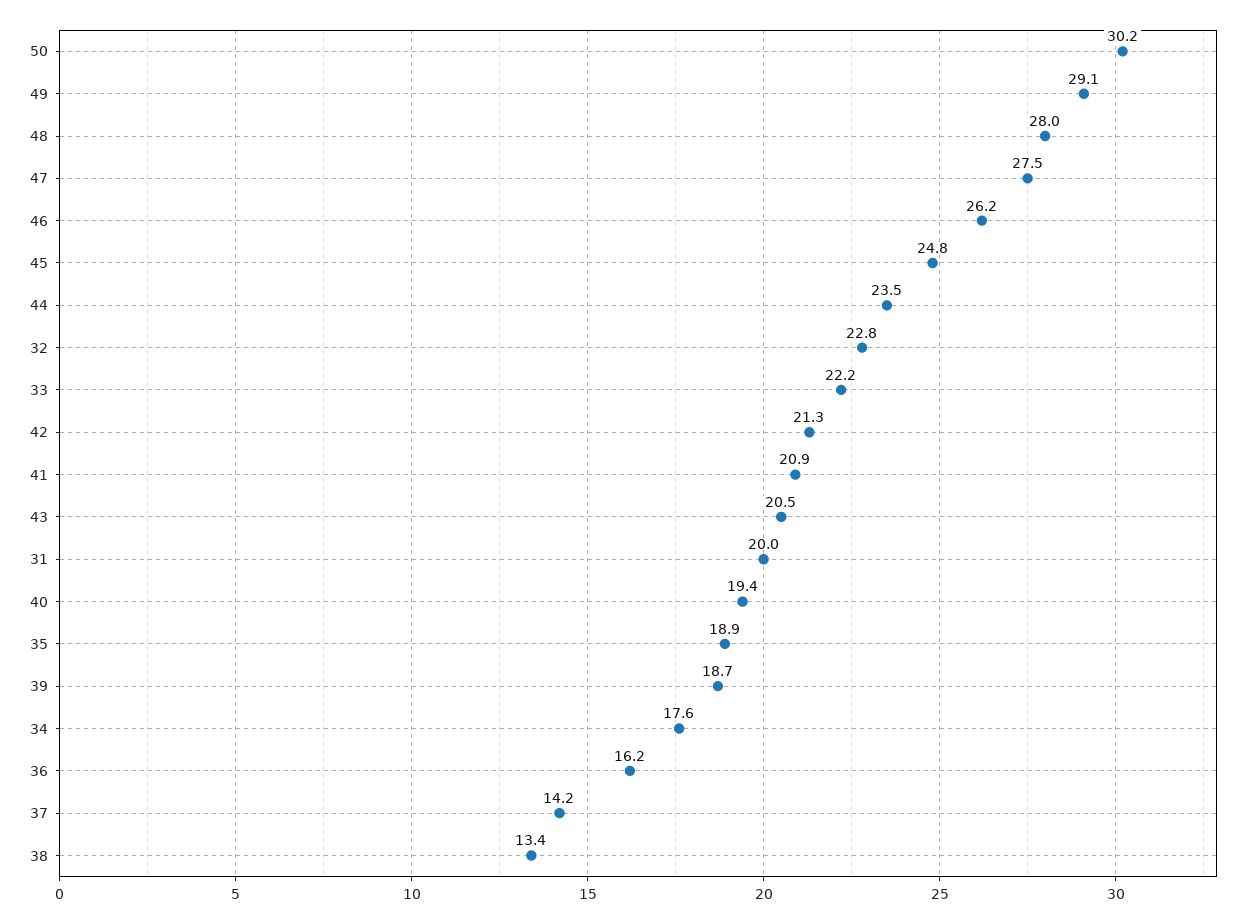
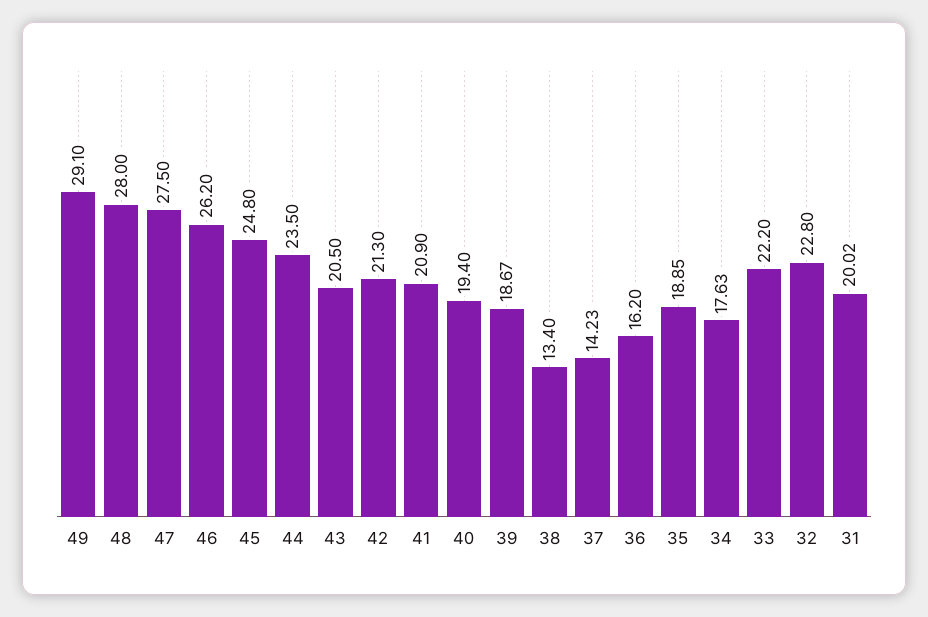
50: 30.2 -> none

